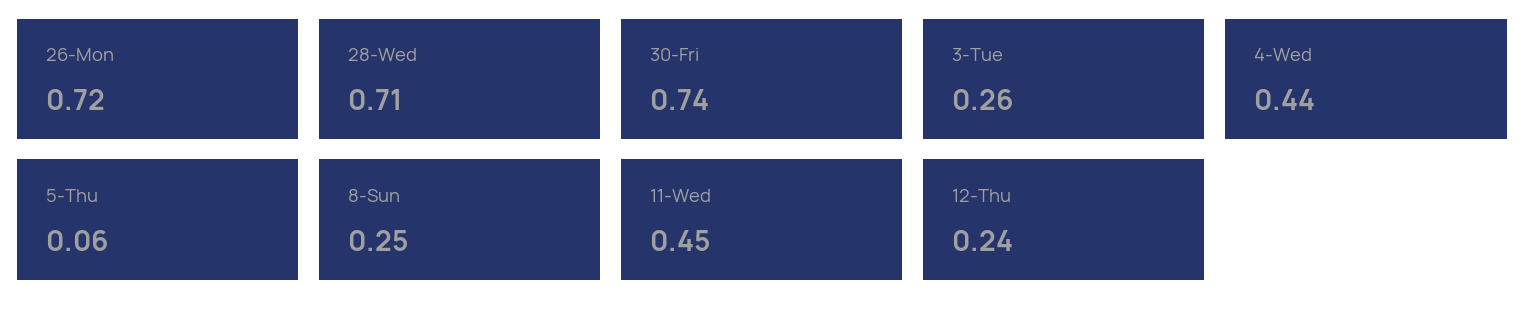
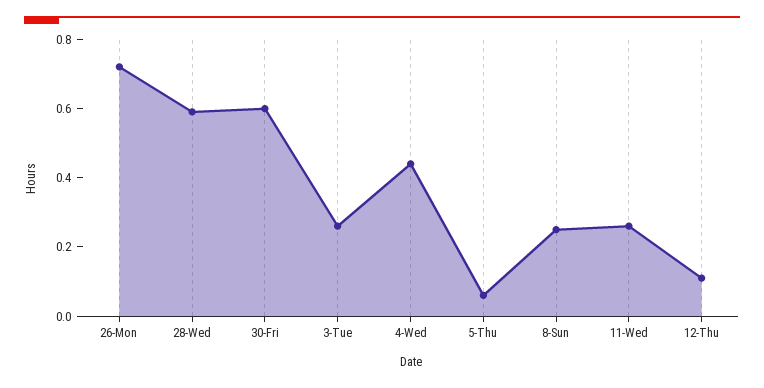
28-Wed: 0.71 -> 0.6
30-Fri: 0.74 -> 0.6
11-Wed: 0.45 -> 0.25
12-Thu: 0.24 -> 0.1

